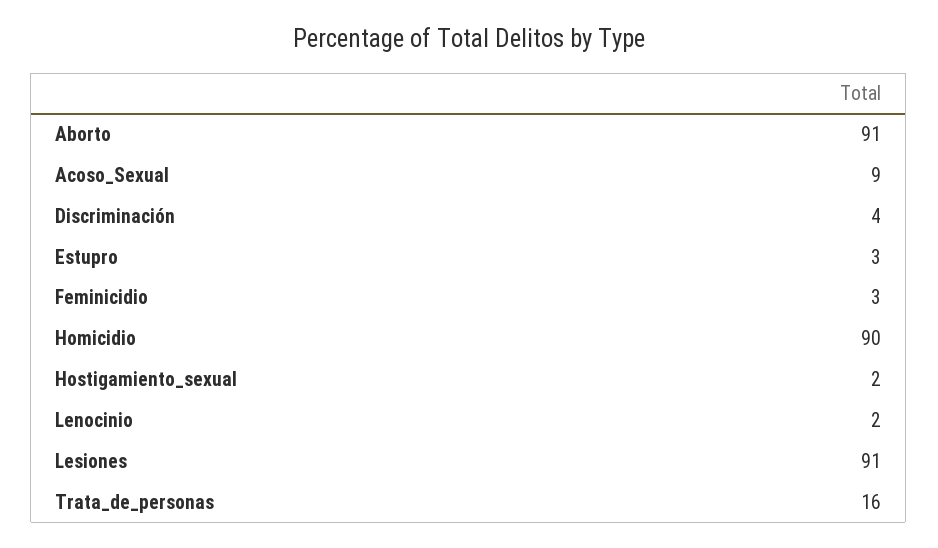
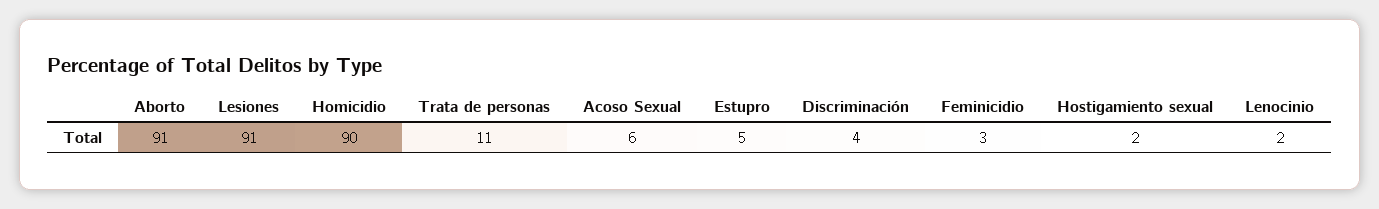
Acoso_Sexual: 9 -> 6
Estupro: 3 -> 5
Trata_de_personas: 16 -> 11

